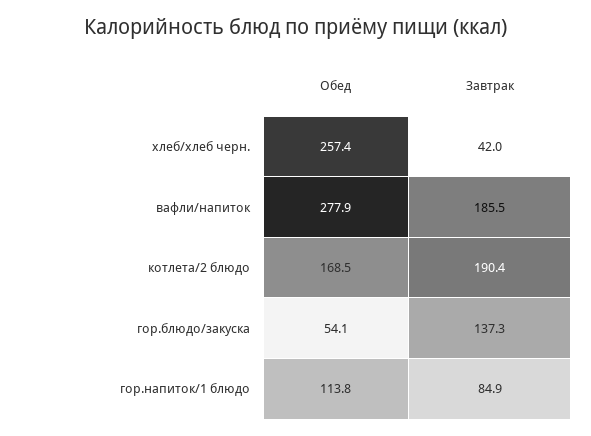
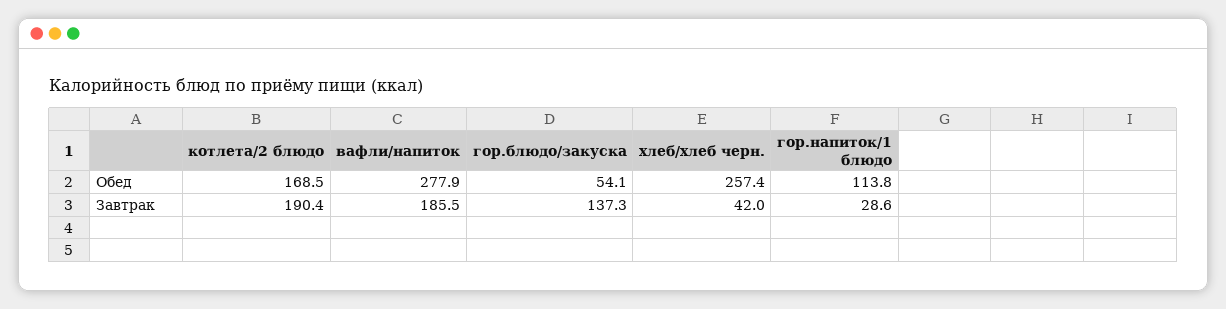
Завтрак, гор.напиток/1 блюдо: 84.9 -> 28.6

